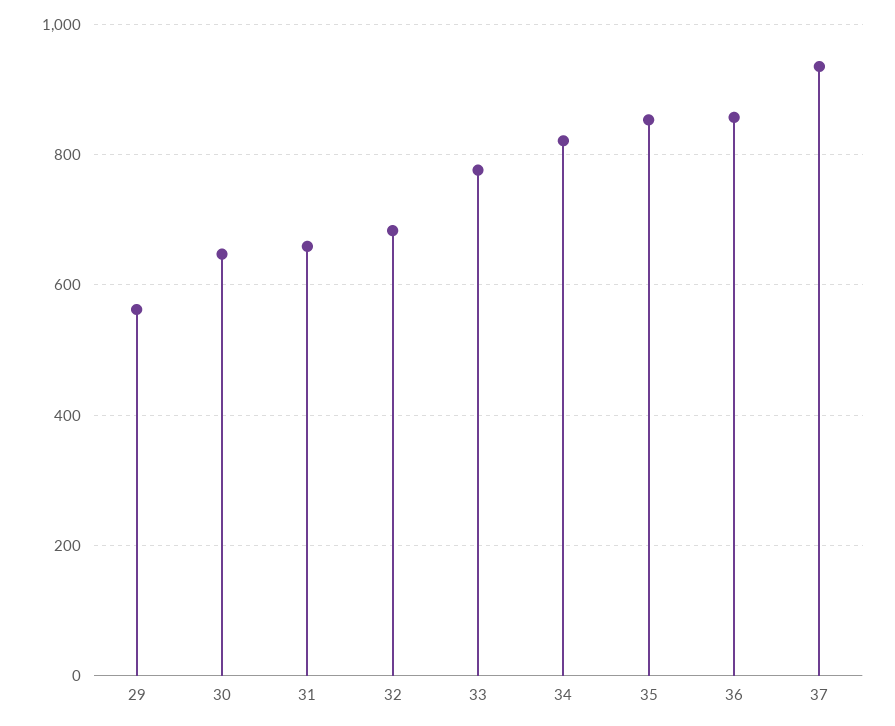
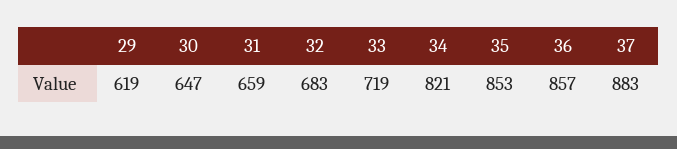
29: 560 -> 619
33: 780 -> 719
37: 940 -> 883

